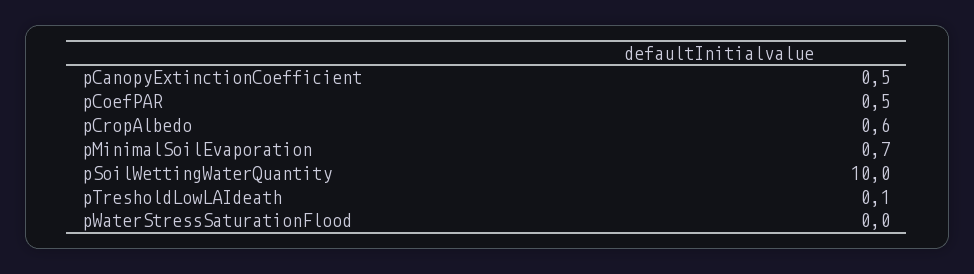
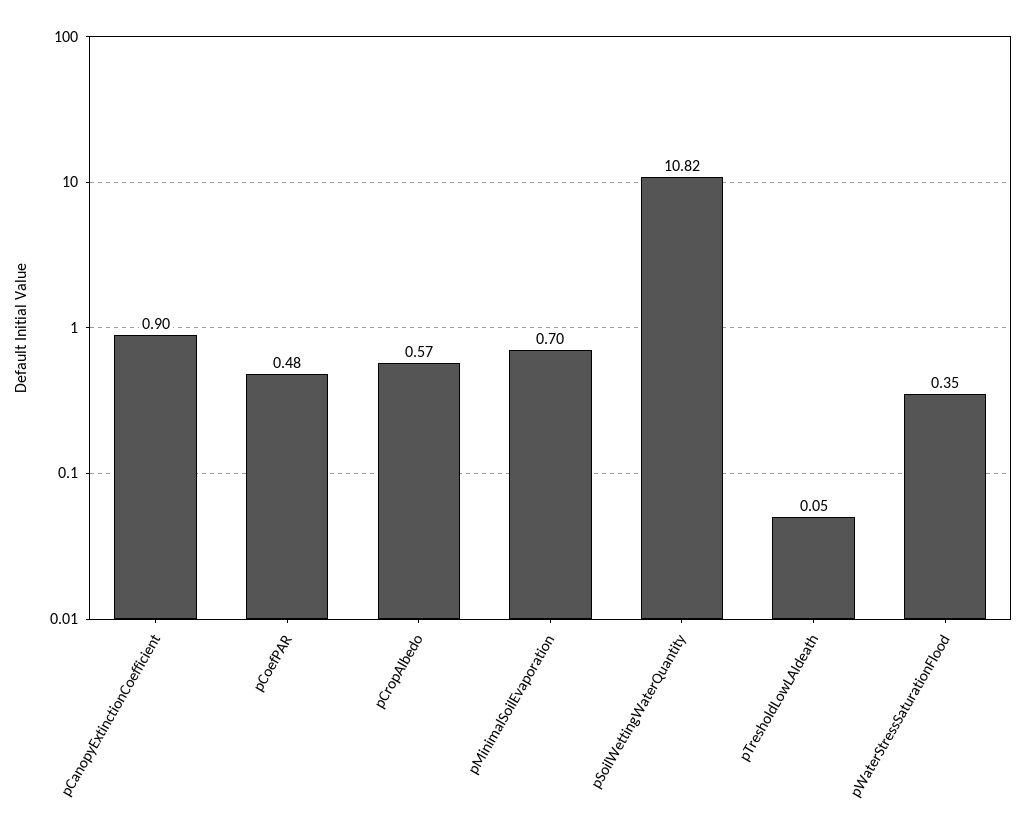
pCanopyExtinctionCoefficient: 0.5 -> 0.9
pSoilWettingWaterQuantity: 10 -> 10.82
pWaterStressSaturationFlood: 0 -> 0.35

